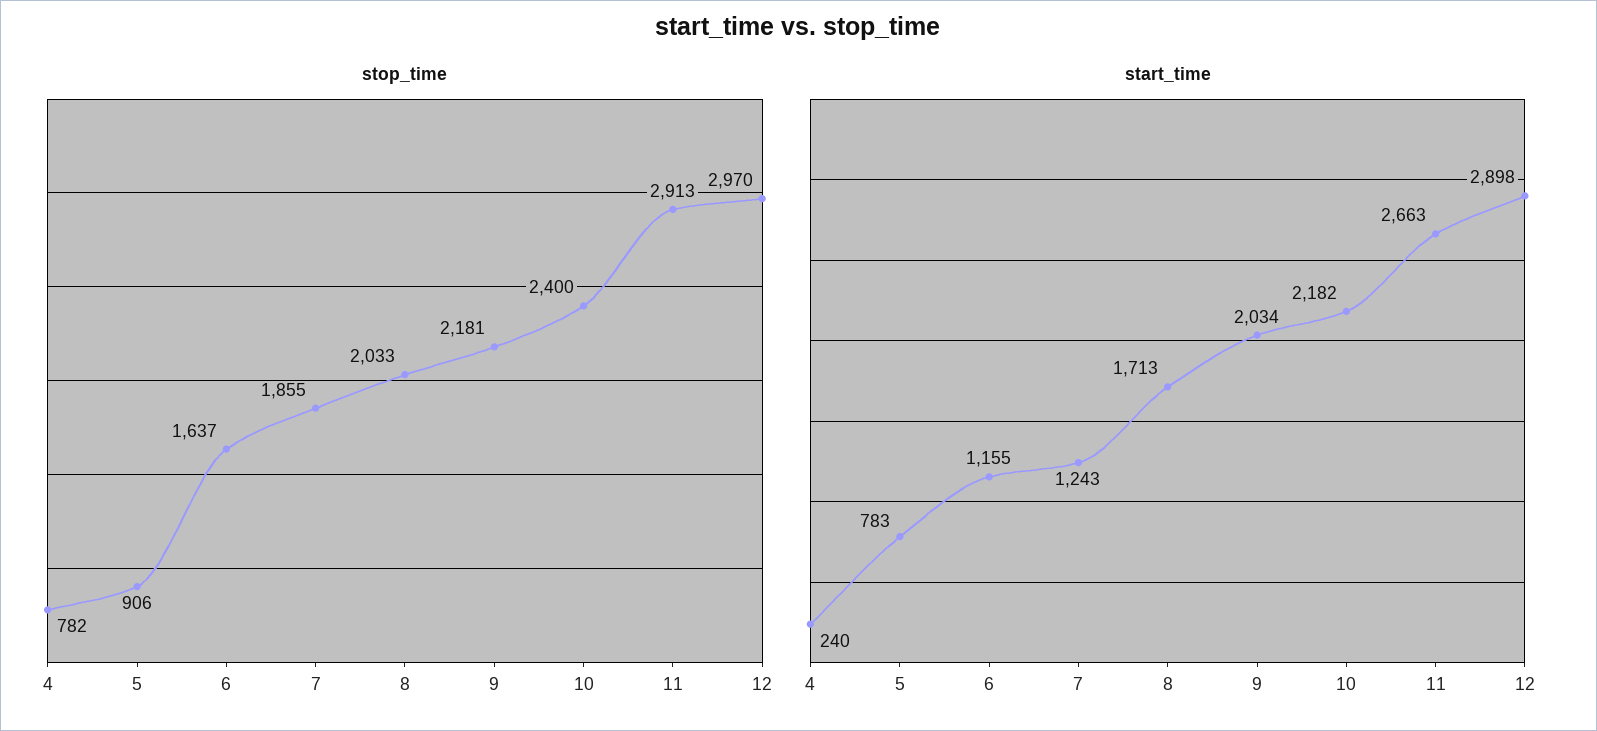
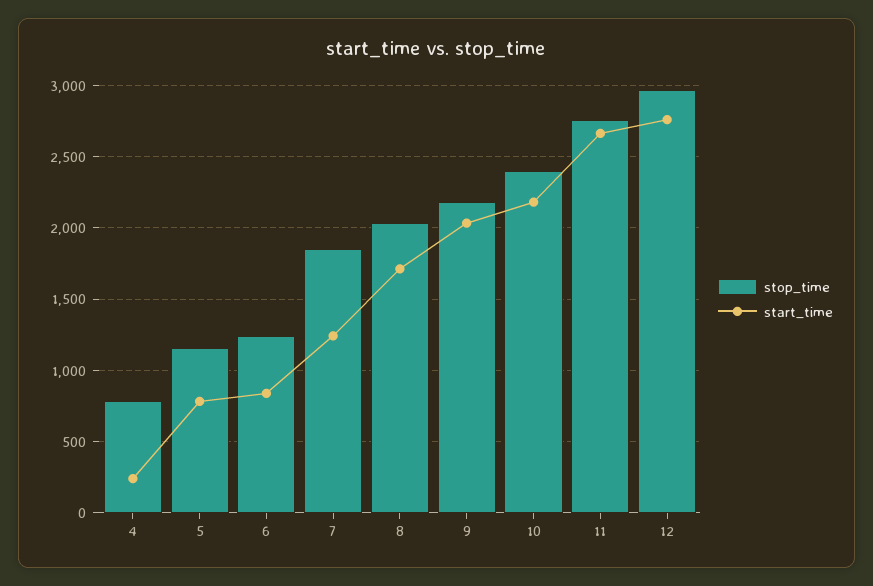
stop_time, 5: 906 -> 1150
stop_time, 6: 1637 -> 1250
stop_time, 11: 2913 -> 2750
start_time, 6: 1155 -> 850
start_time, 12: 2898 -> 2750

